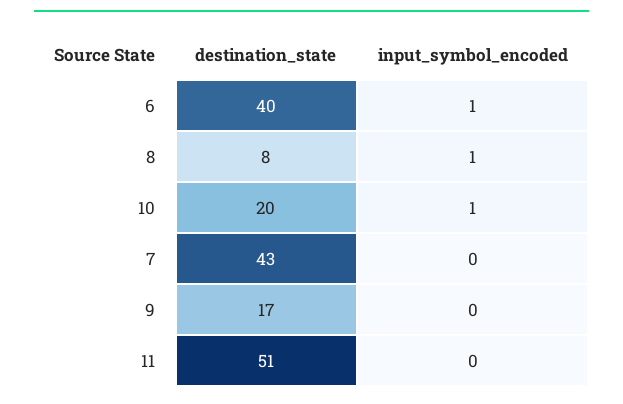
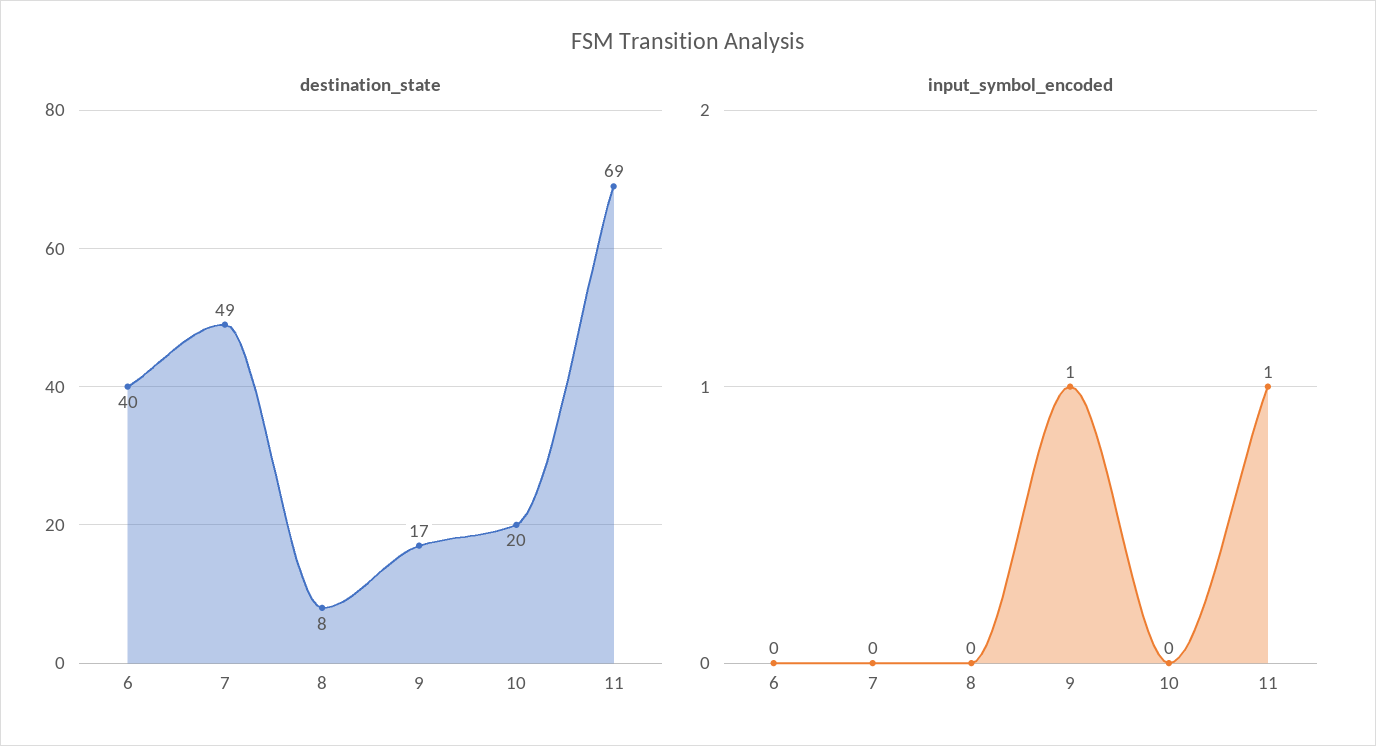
input_symbol_encoded, 6: 1 -> 0
input_symbol_encoded, 8: 1 -> 0
input_symbol_encoded, 10: 1 -> 0
destination_state, 7: 43 -> 49
input_symbol_encoded, 9: 0 -> 1
destination_state, 11: 51 -> 69
input_symbol_encoded, 11: 0 -> 1

